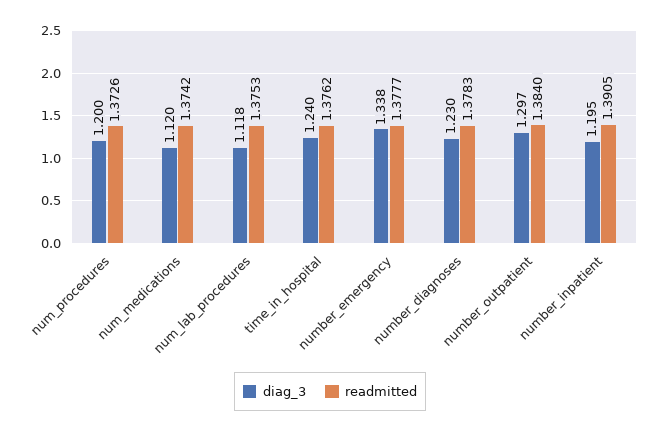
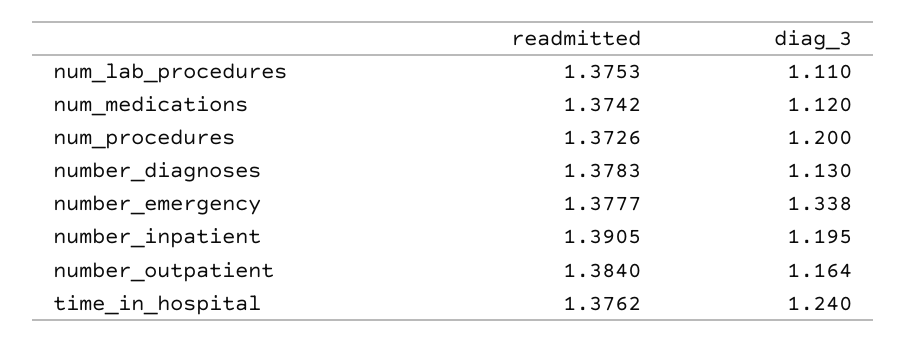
diag_3, num_lab_procedures: 1.118 -> 1.11
diag_3, number_diagnoses: 1.23 -> 1.13
diag_3, number_outpatient: 1.297 -> 1.164

